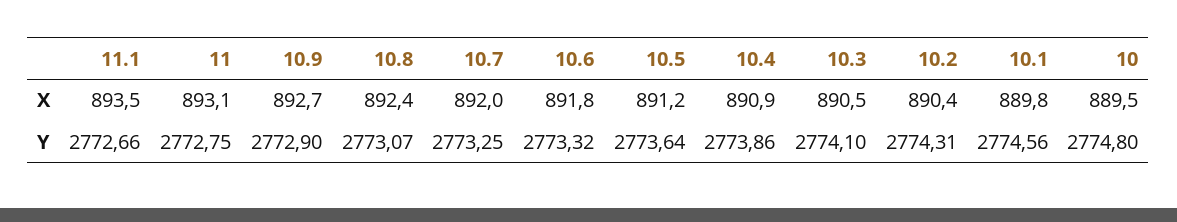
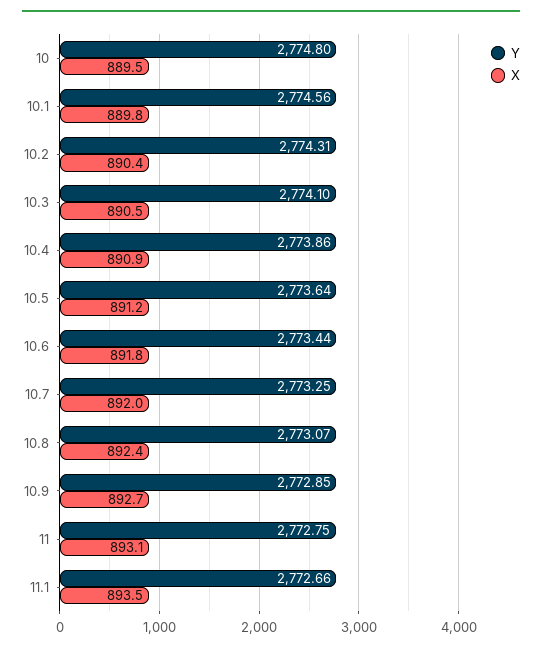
Y, 10.9: 2772.9 -> 2772.85
Y, 10.6: 2773.32 -> 2773.44

